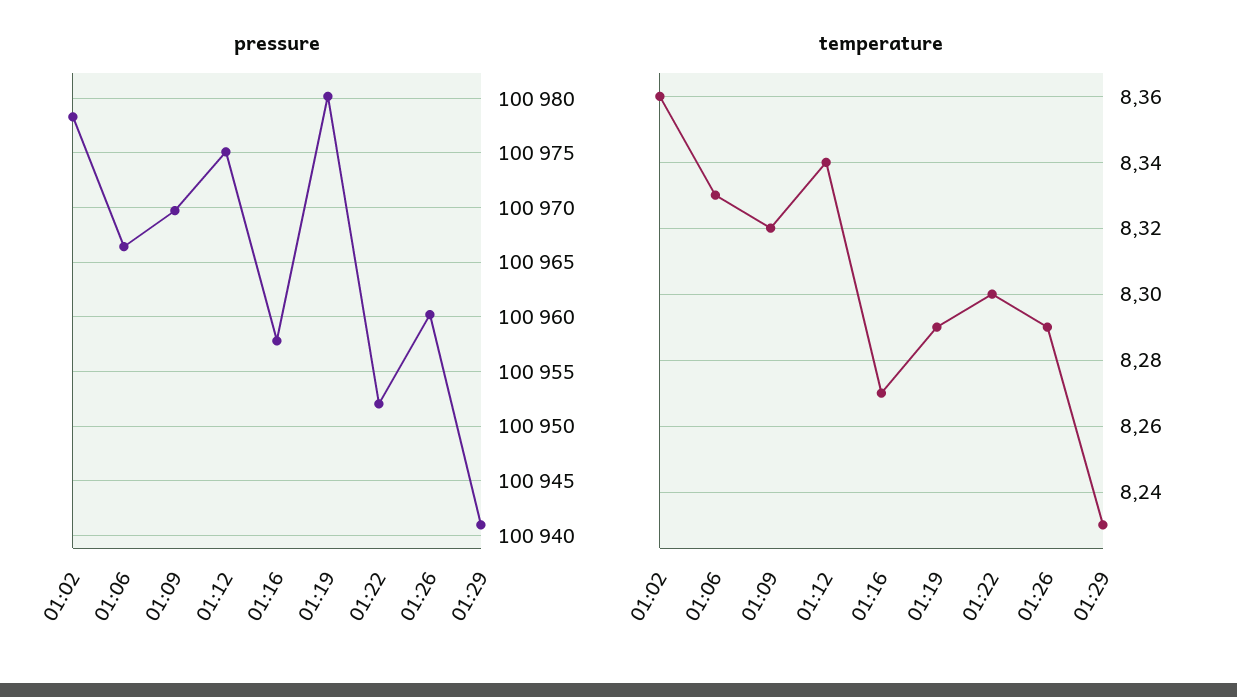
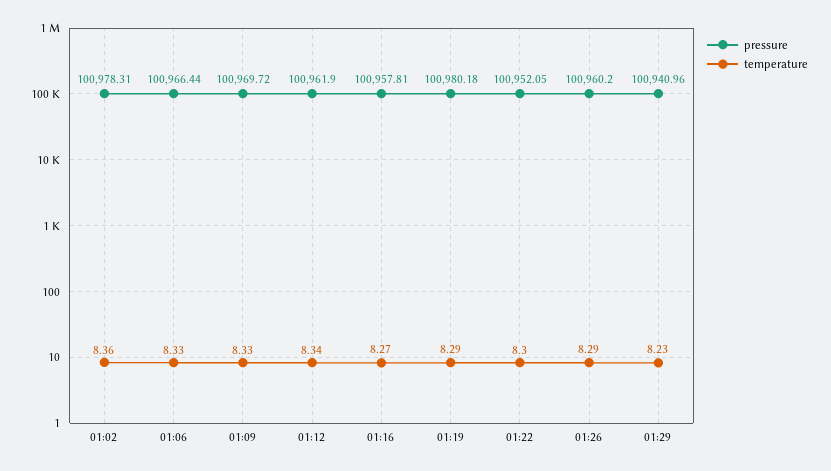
pressure, 01:12: 100975 -> 100961.9
temperature, 01:09: 8.32 -> 8.33

